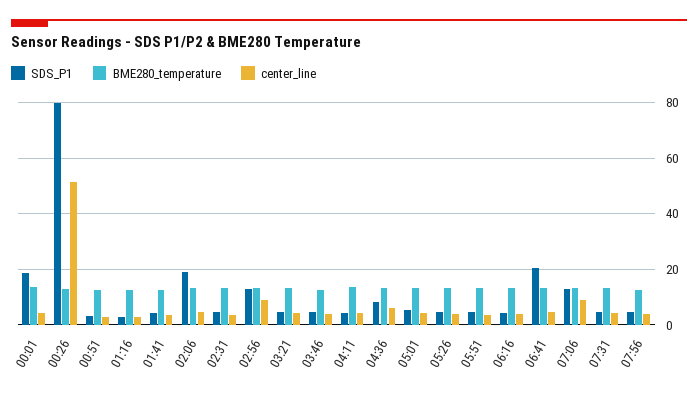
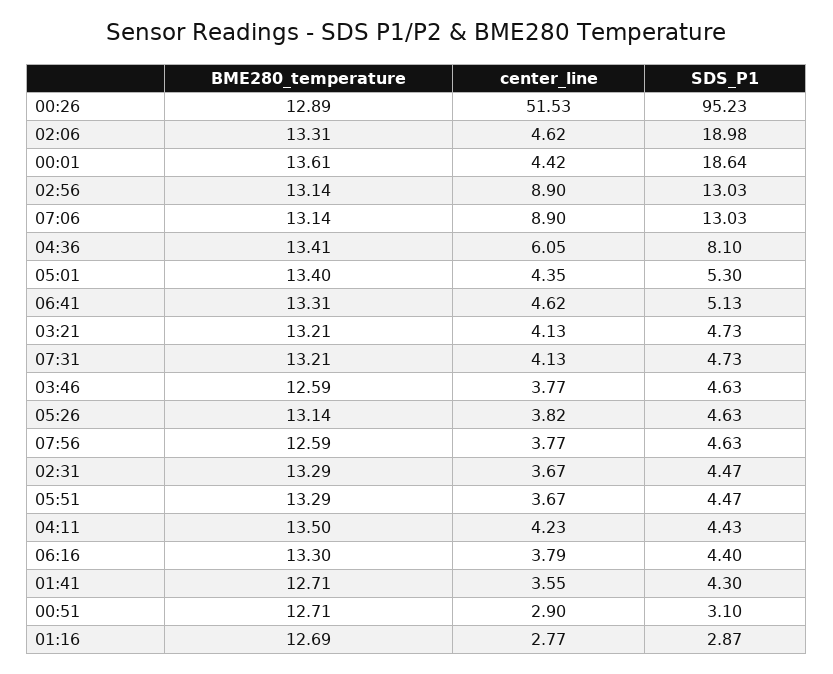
SDS_P1, 00:26: 80 -> 95.23
SDS_P1, 06:41: 20 -> 5.13

